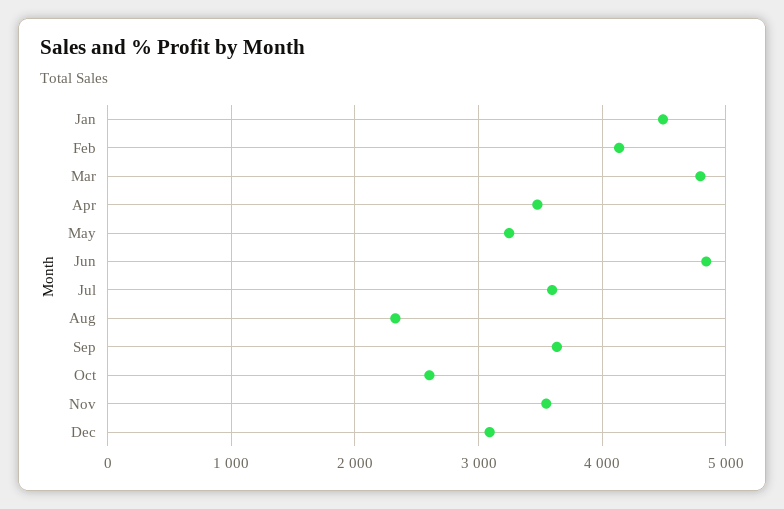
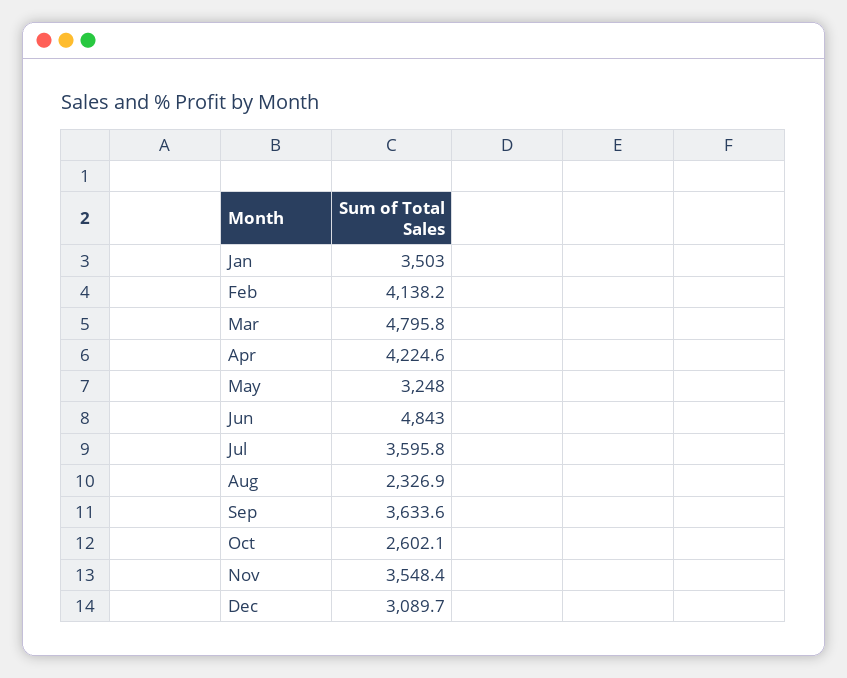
Jan: 4500 -> 3503
Apr: 3500 -> 4224.6

